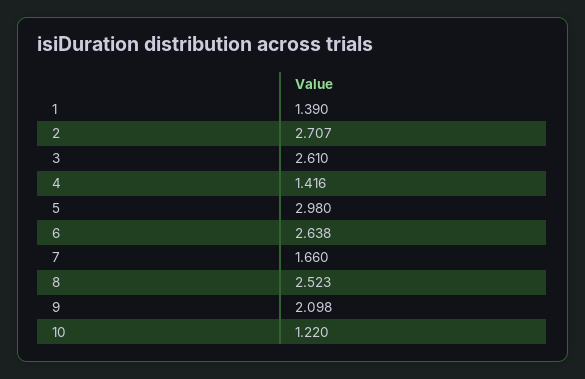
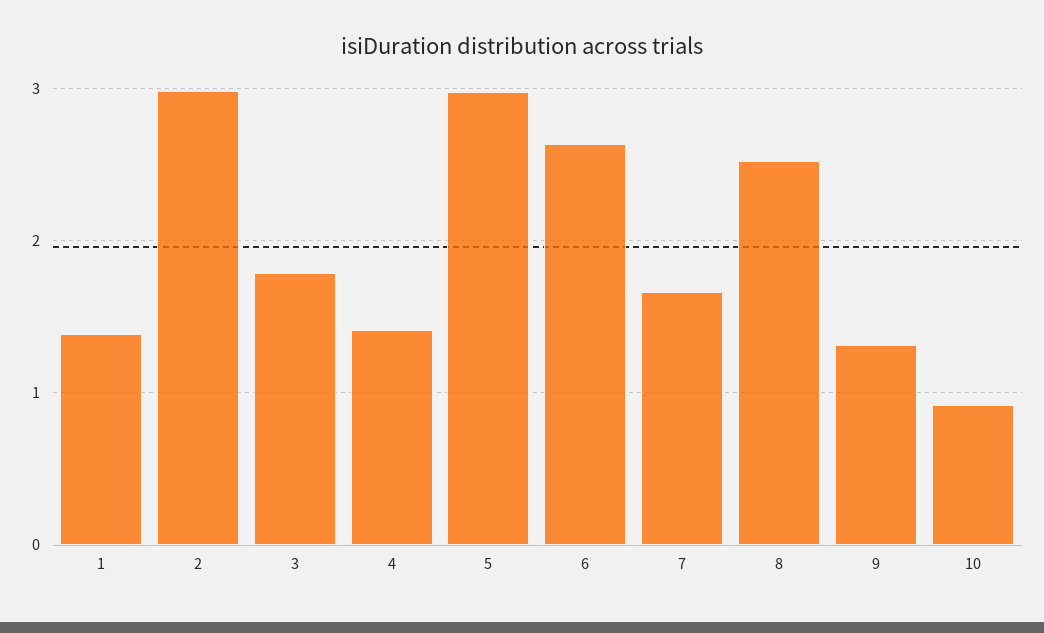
2: 2.707 -> 3
3: 2.61 -> 1.8
9: 2.098 -> 1.3
10: 1.22 -> 0.9

